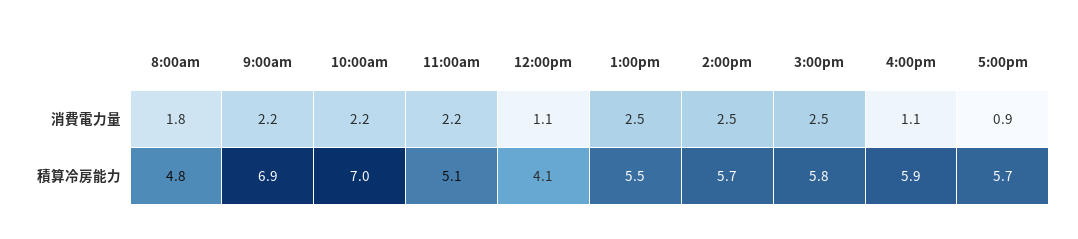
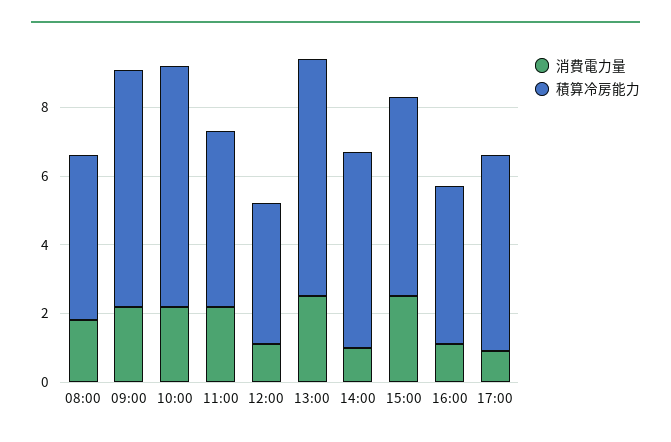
消費電力量, 2:00pm: 2.5 -> 1
積算冷房能力, 1:00pm: 5.5 -> 7
積算冷房能力, 4:00pm: 5.9 -> 4.5

